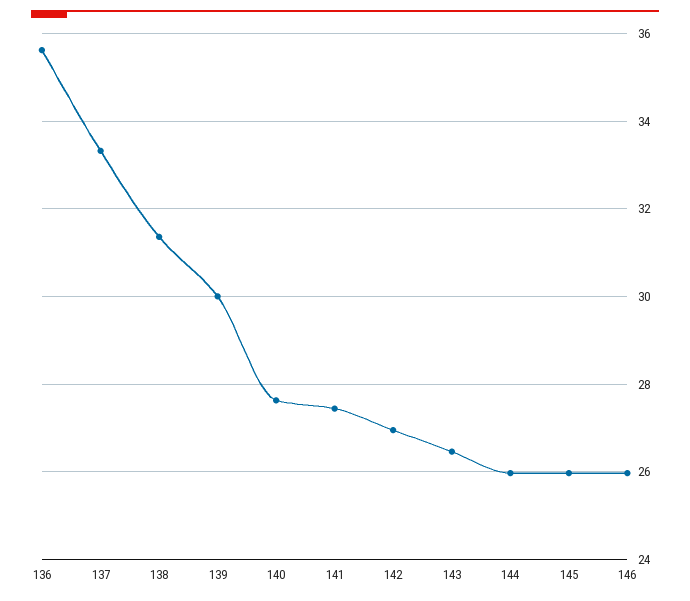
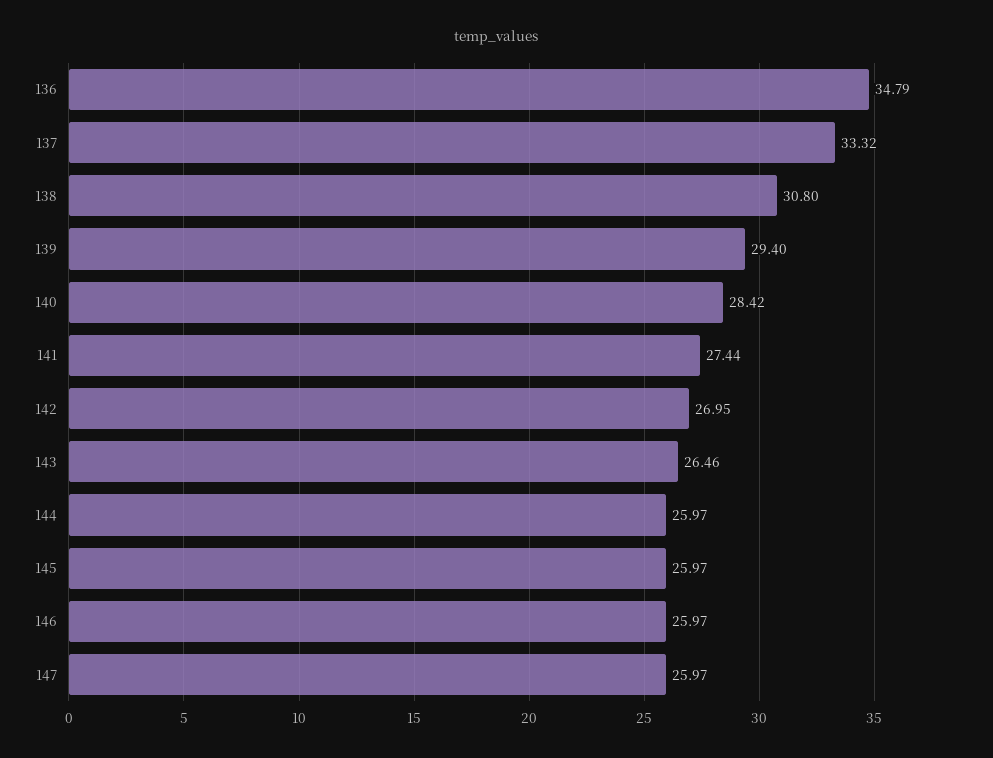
136: 35.6 -> 34.79
138: 31.4 -> 30.8
139: 30 -> 29.4
140: 27.6 -> 28.42
147: none -> 25.97

